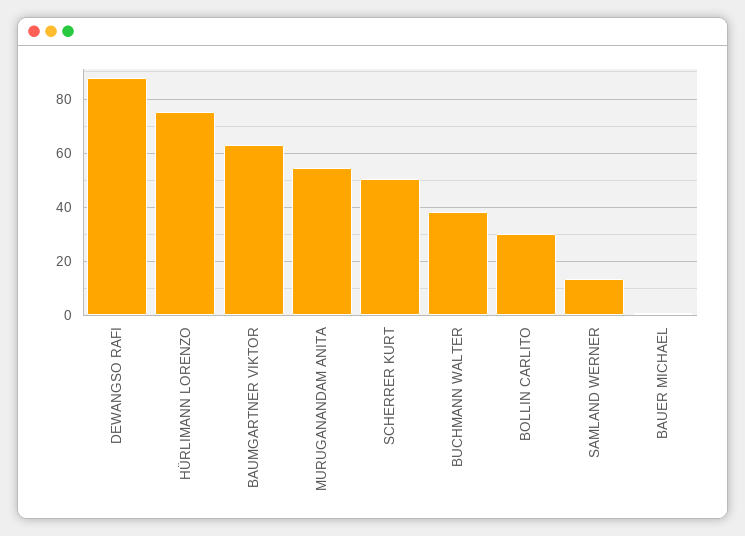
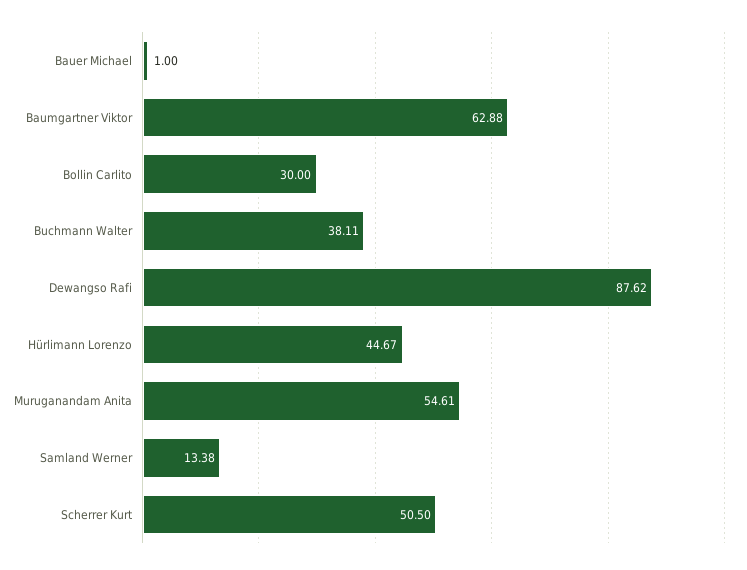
HÜRLIMANN LORENZO: 75 -> 44.67

